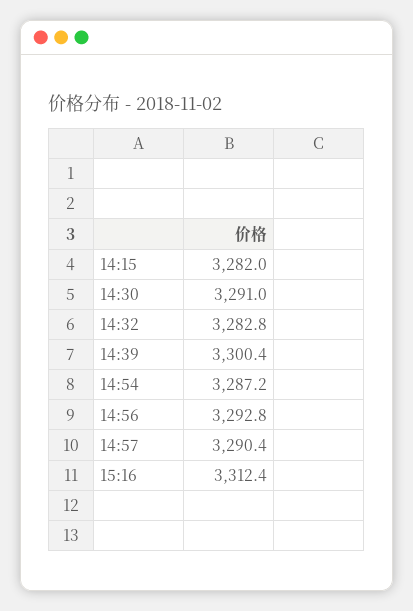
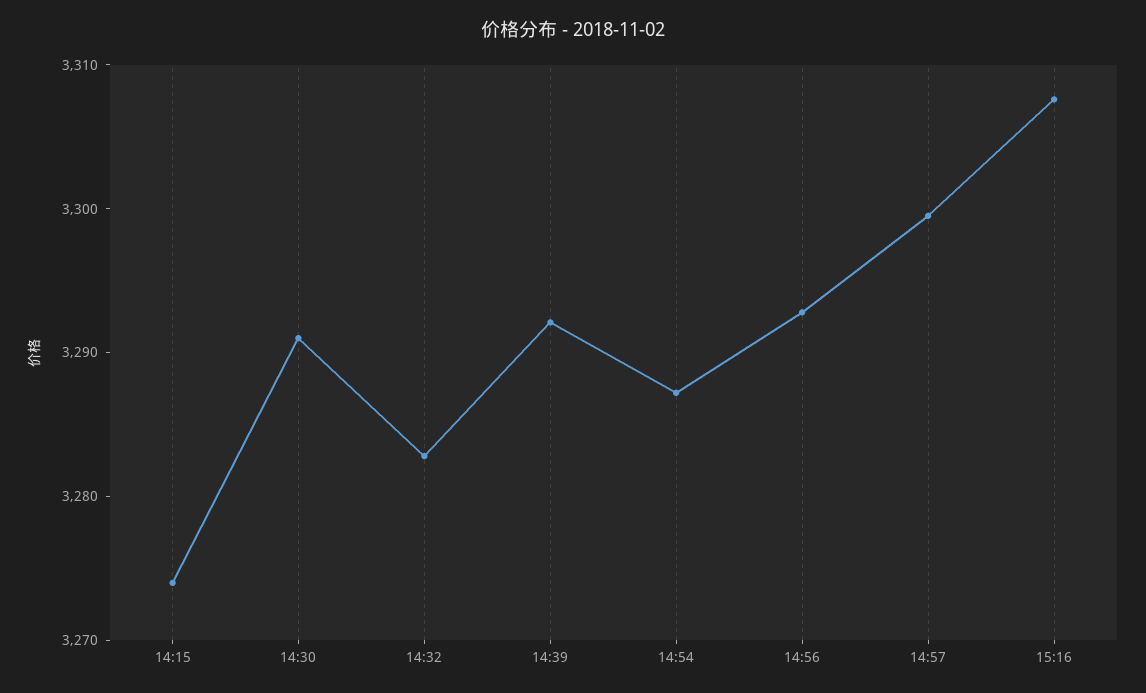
14:15: 3282 -> 3274
14:39: 3300.4 -> 3292
14:57: 3290.4 -> 3300
15:16: 3312.4 -> 3308

